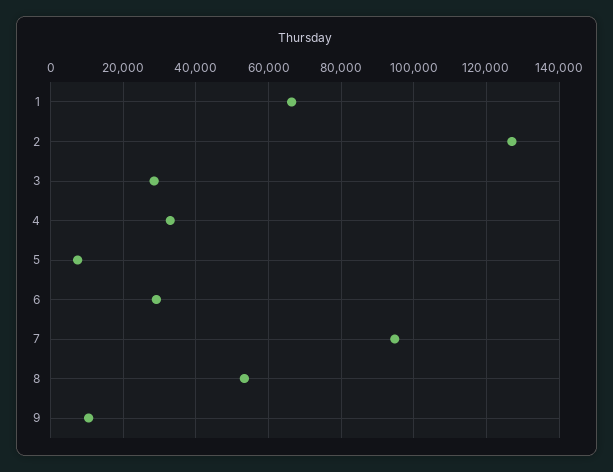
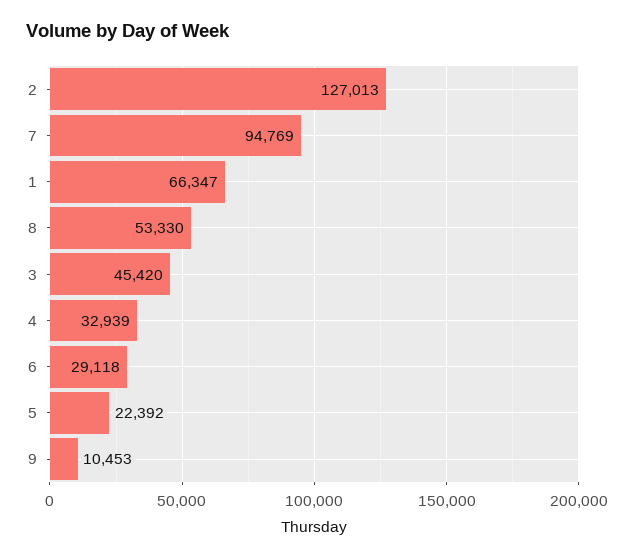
3: 28000 -> 45420
5: 8000 -> 22392

